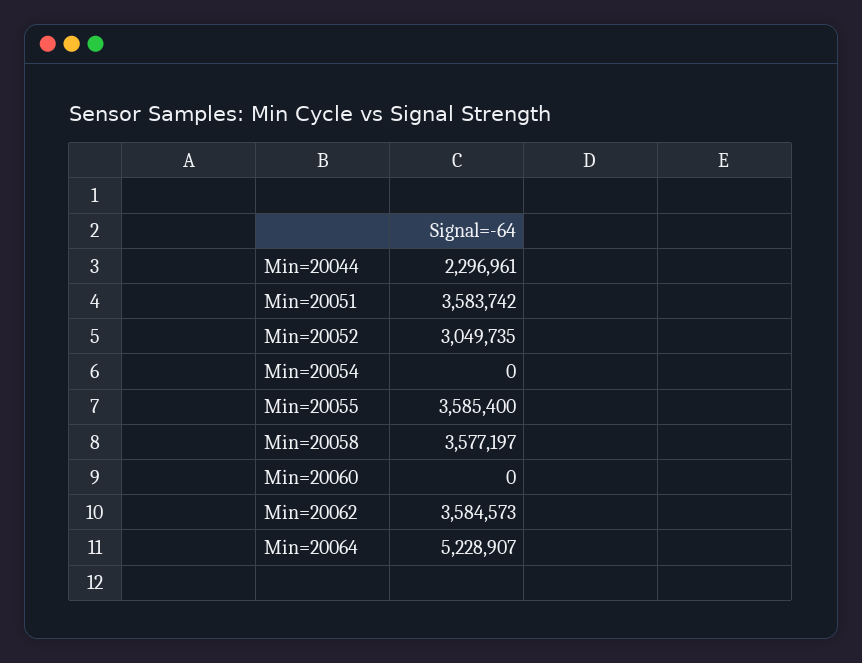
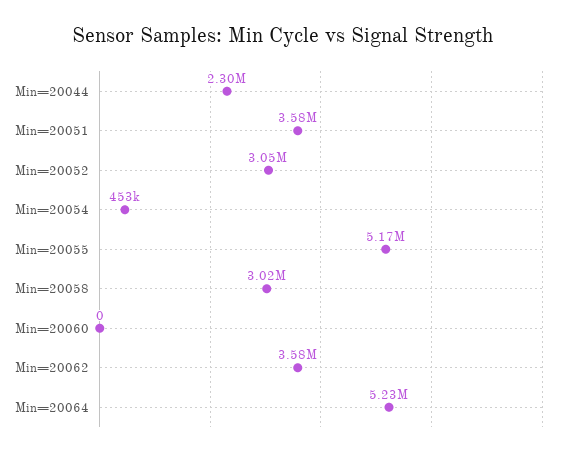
Min=20054: 0 -> 453000
Min=20055: 3585400 -> 5170000
Min=20058: 3577197 -> 3020000

